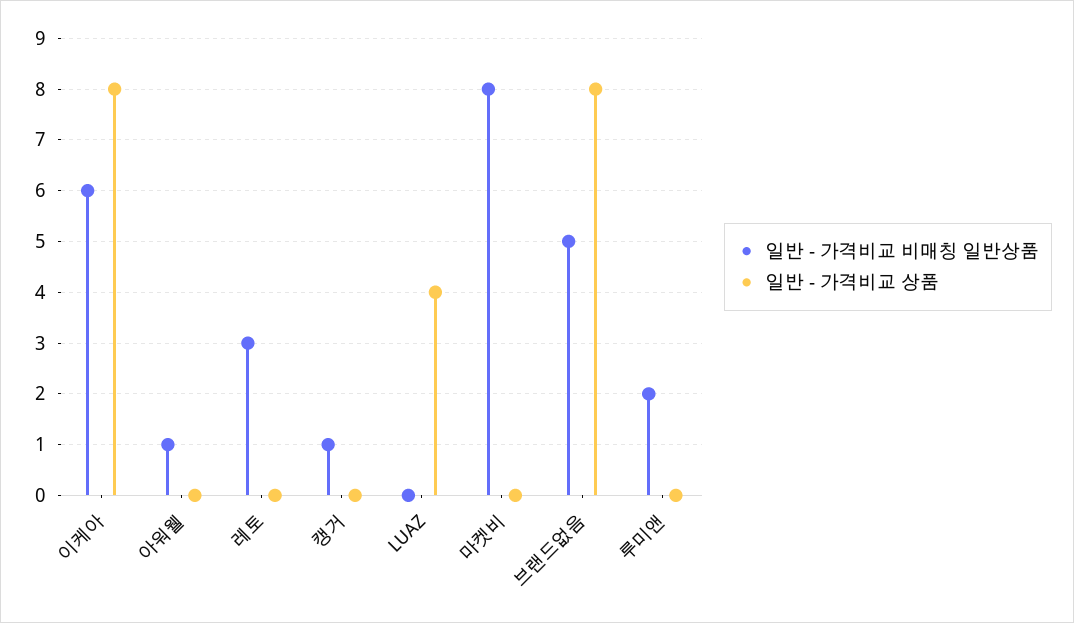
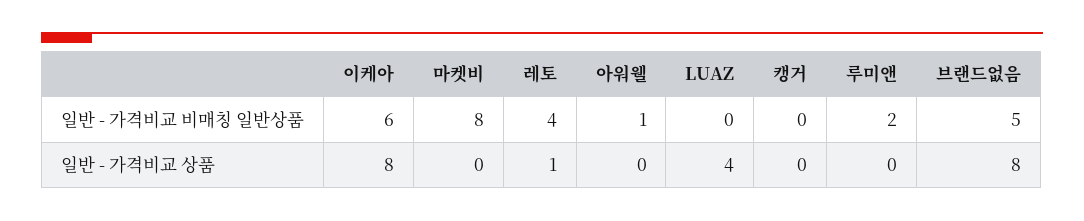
일반 - 가격비교 비매칭 일반상품, 레토: 3 -> 4
일반 - 가격비교 상품, 레토: 0 -> 1
일반 - 가격비교 비매칭 일반상품, 캥거: 1 -> 0

